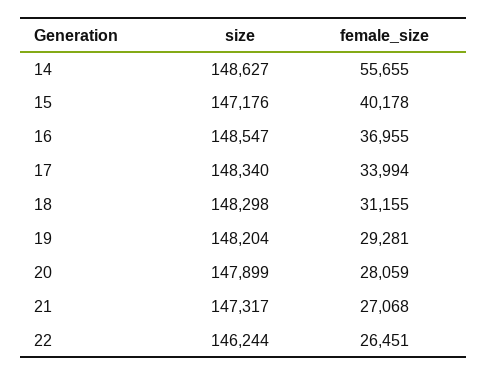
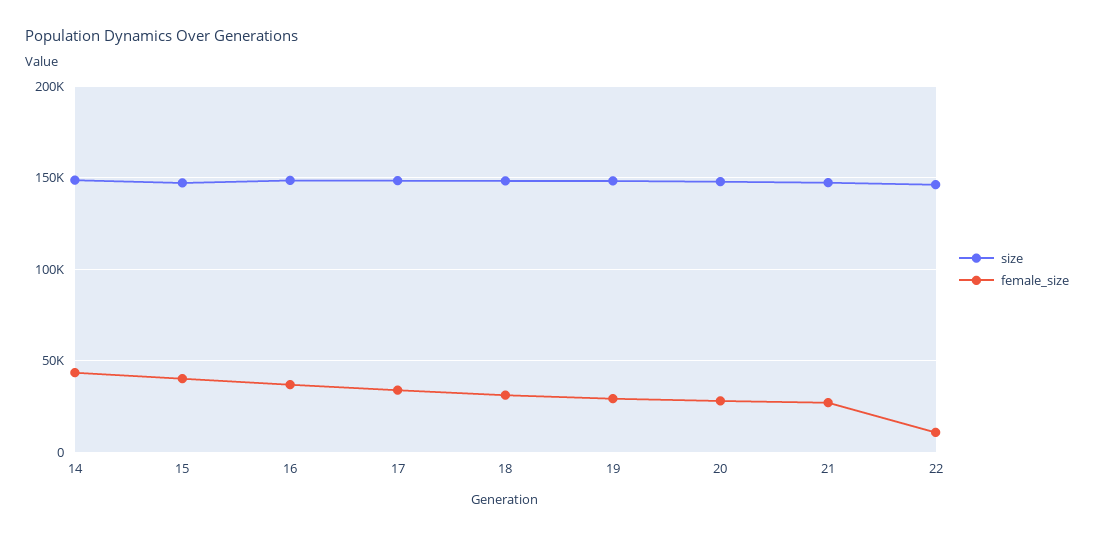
female_size, 14: 55655 -> 45000
female_size, 22: 26451 -> 10000

